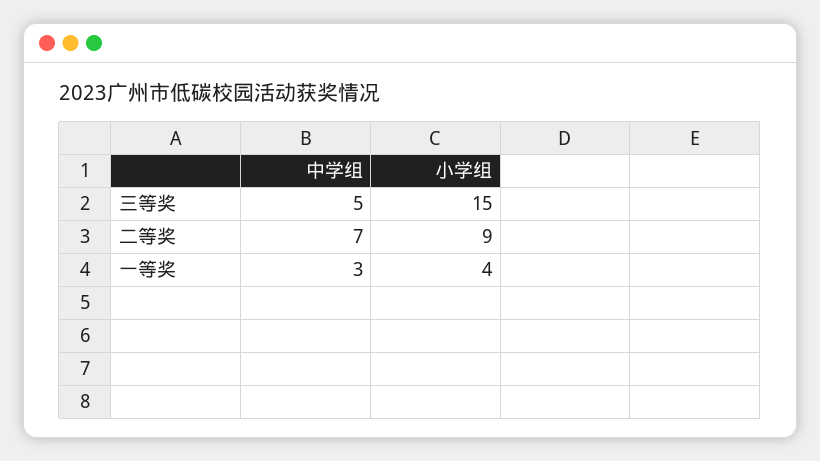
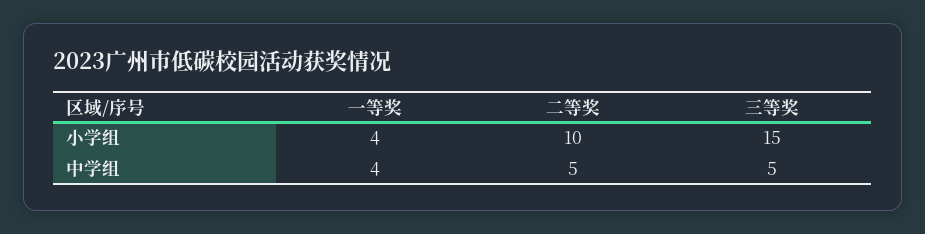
中学组, 二等奖: 7 -> 5
小学组, 二等奖: 9 -> 10
中学组, 一等奖: 3 -> 4

